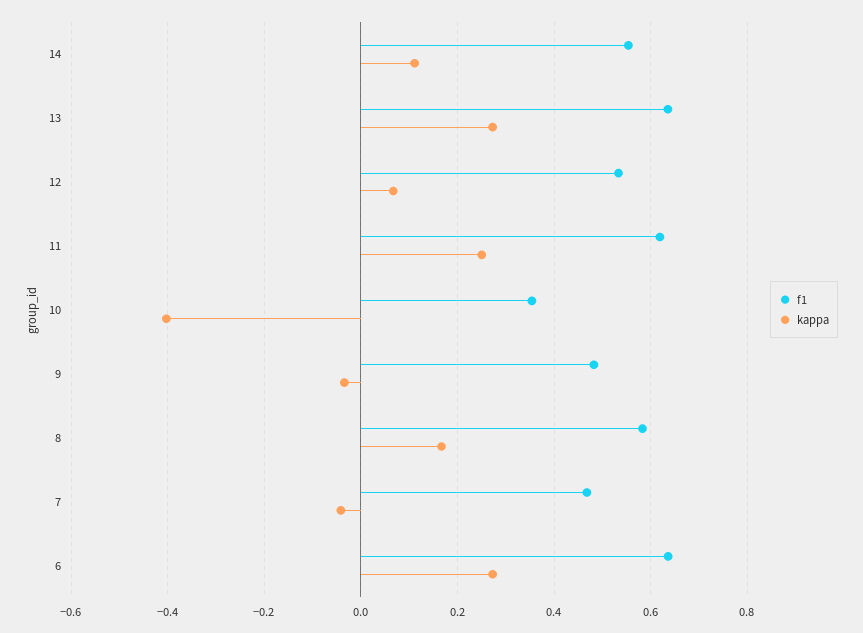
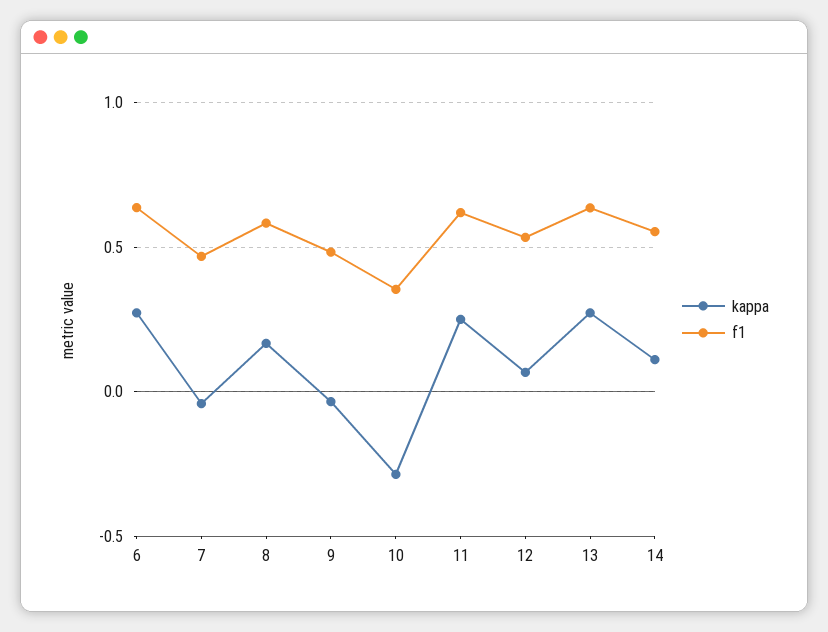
kappa, 10: -0.4 -> -0.3

